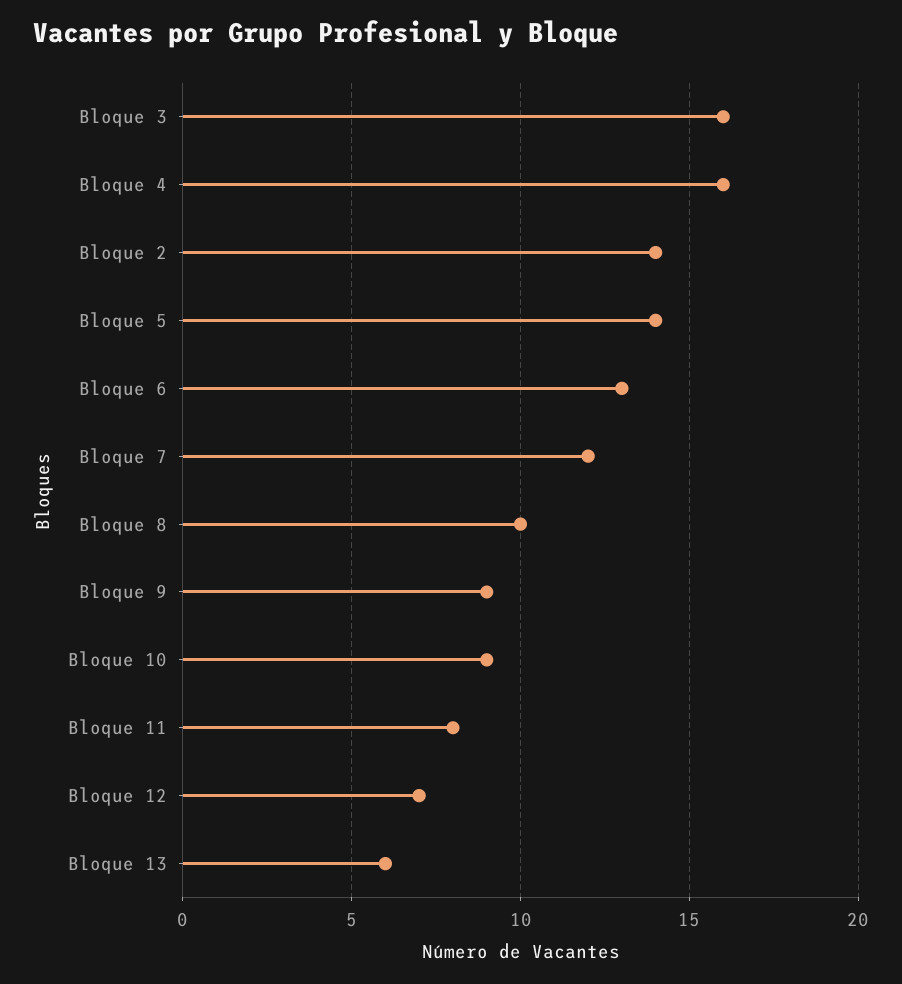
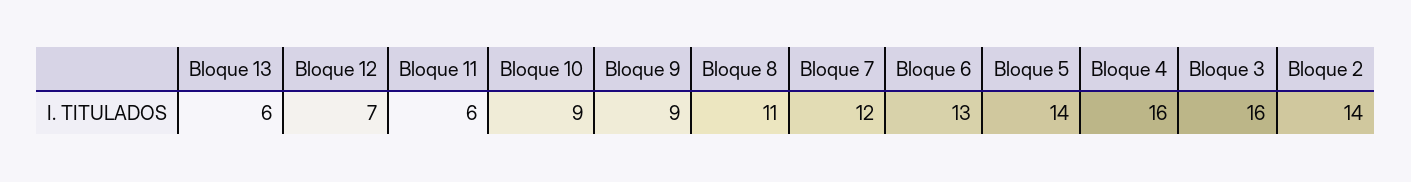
Bloque 8: 10 -> 11
Bloque 11: 8 -> 6

